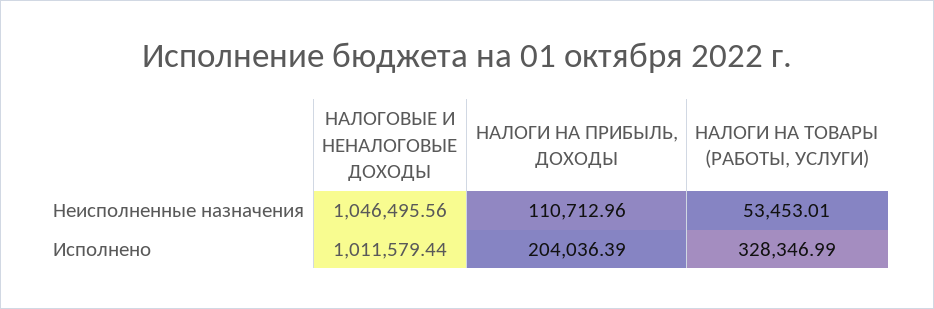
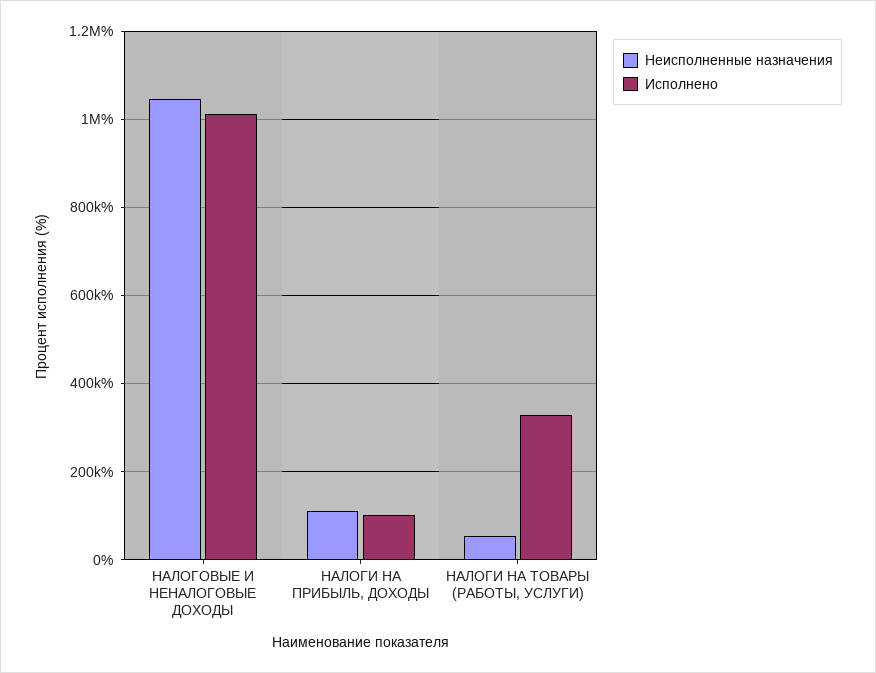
Исполнено, НАЛОГИ НА ПРИБЫЛЬ, ДОХОДЫ: 204036.39 -> 100000

